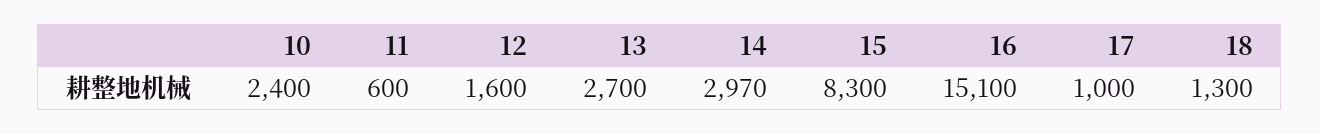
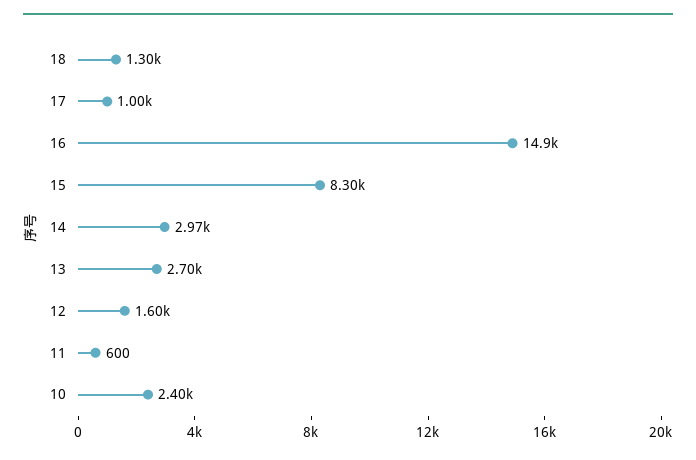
16: 15100 -> 14900

